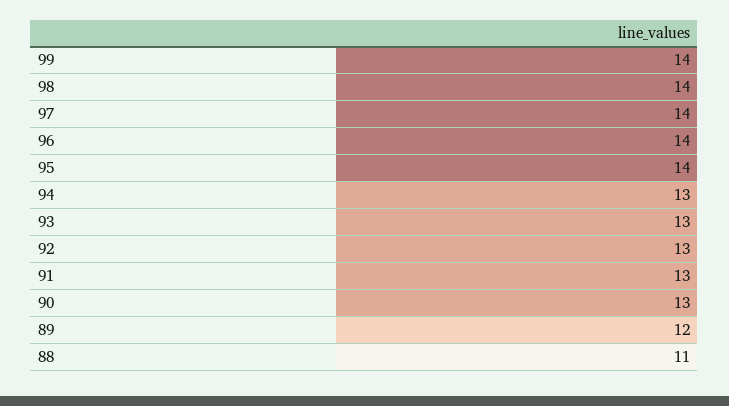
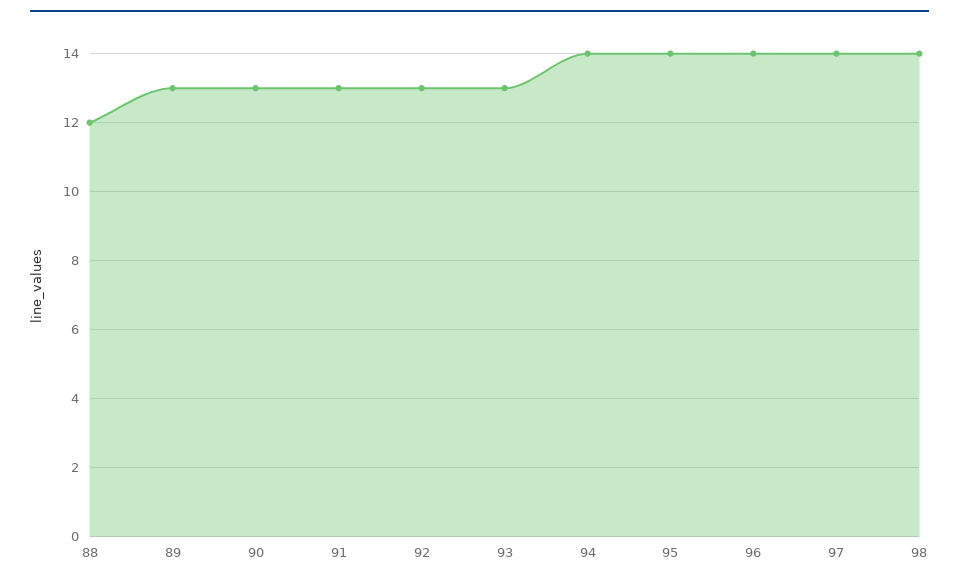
99: 14 -> none
94: 13 -> 14
89: 12 -> 13
88: 11 -> 12

